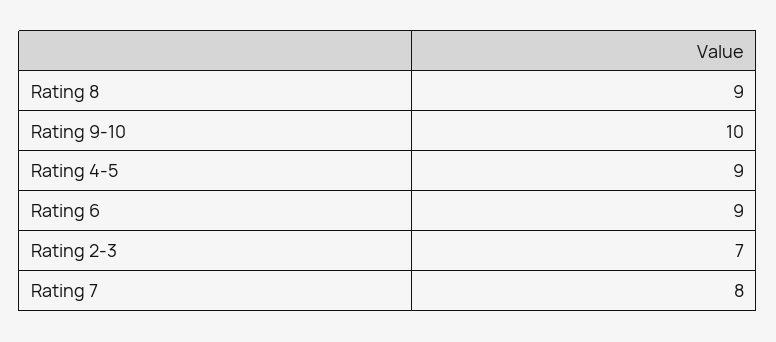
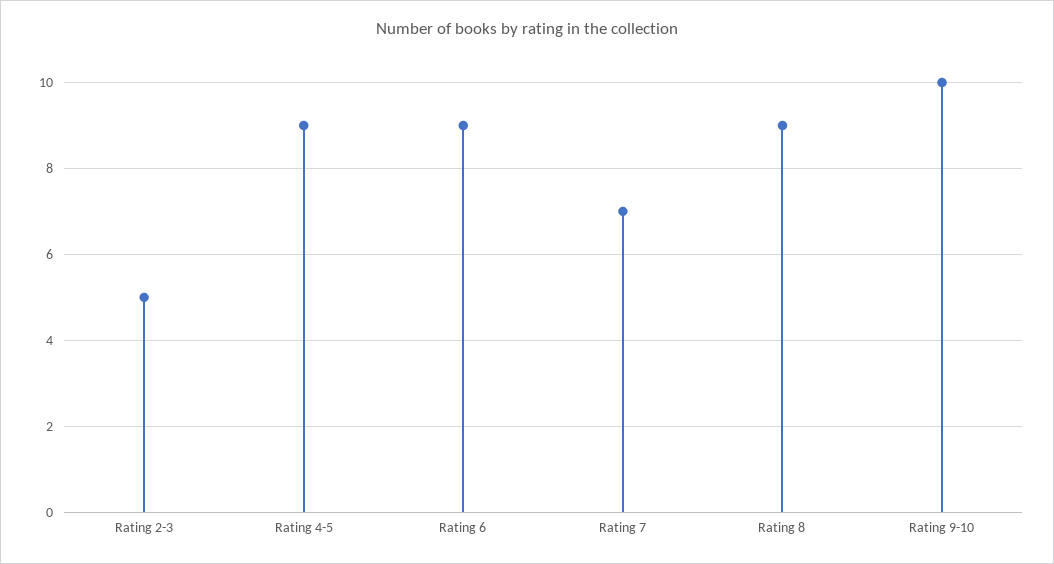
Rating 2-3: 7 -> 5
Rating 7: 8 -> 7

